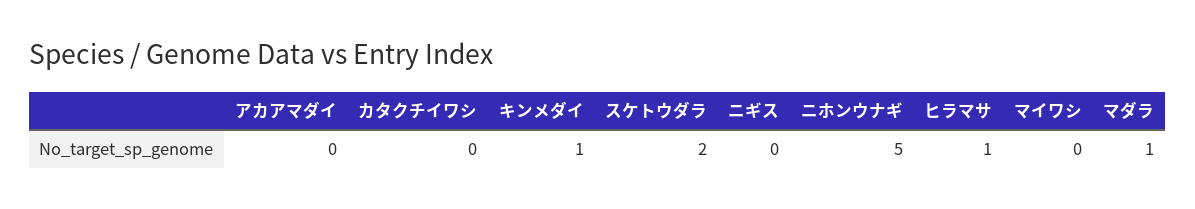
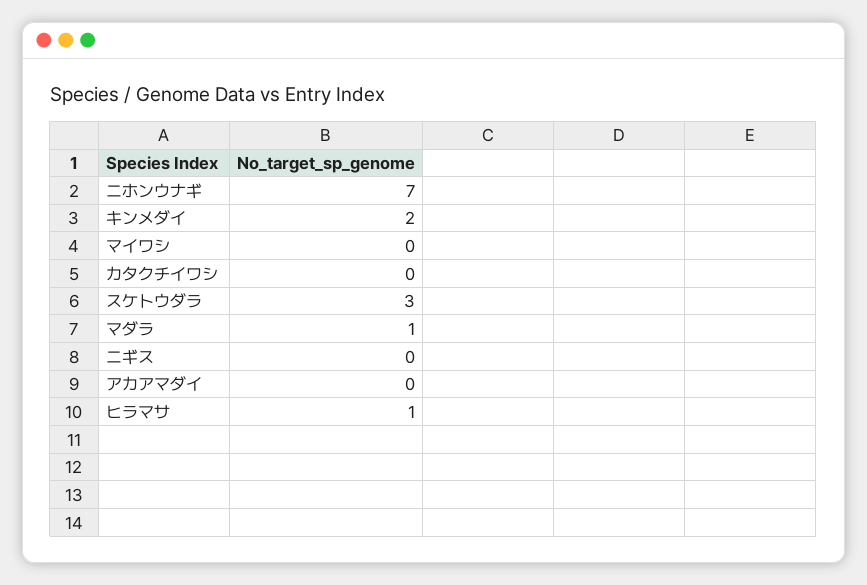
キンメダイ: 1 -> 2
スケトウダラ: 2 -> 3
ニホンウナギ: 5 -> 7

